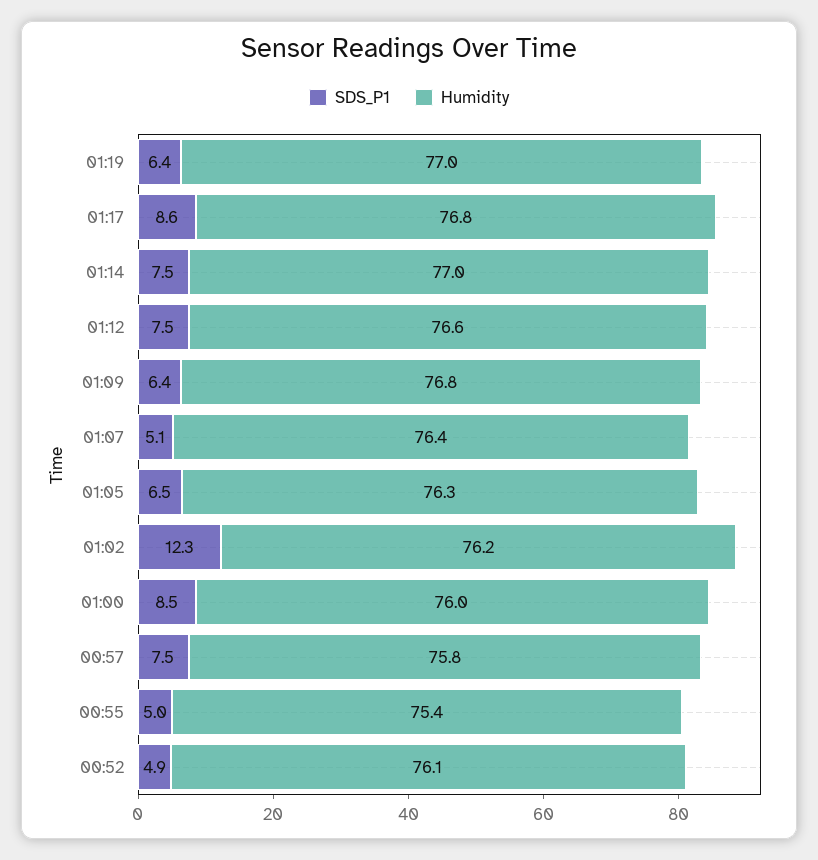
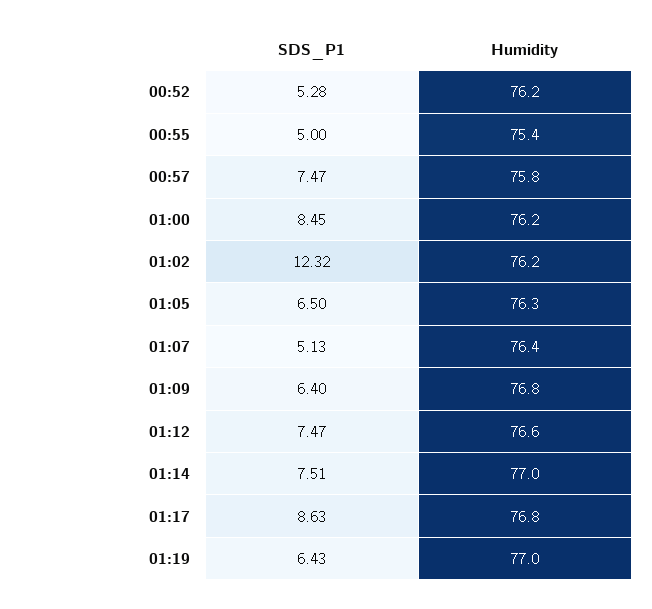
Humidity, 01:00: 76 -> 76.2
SDS_P1, 00:52: 4.9 -> 5.28
Humidity, 00:52: 76.1 -> 76.2

